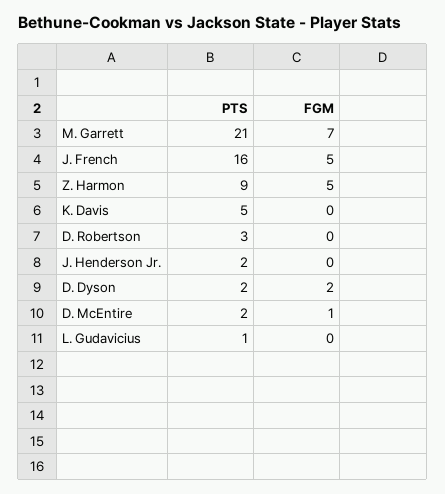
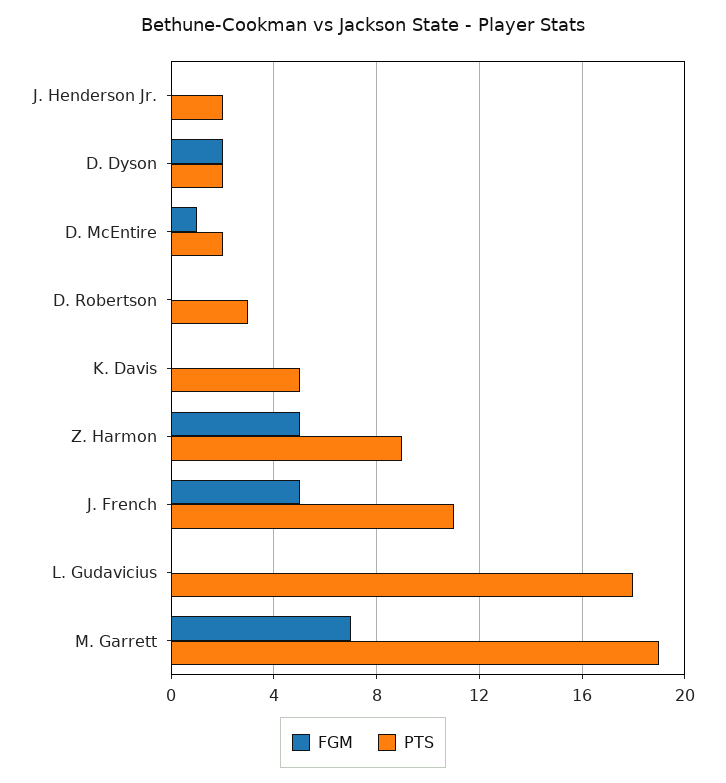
PTS, M. Garrett: 21 -> 19
PTS, J. French: 16 -> 11
PTS, L. Gudavicius: 1 -> 18

